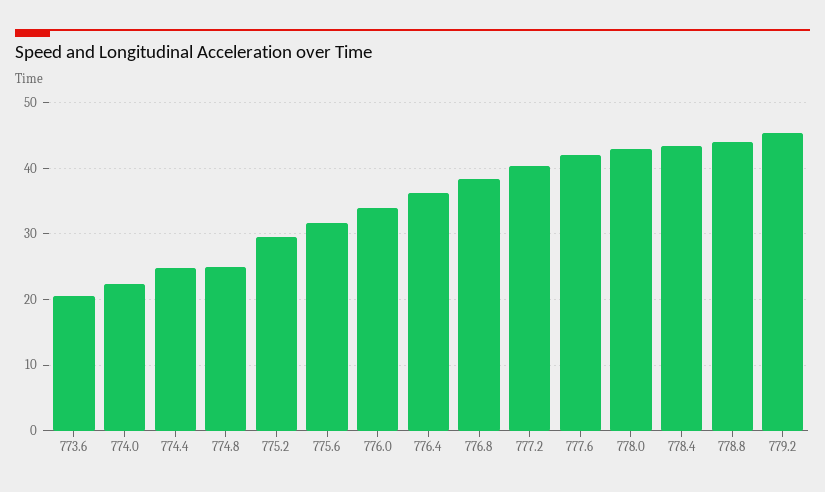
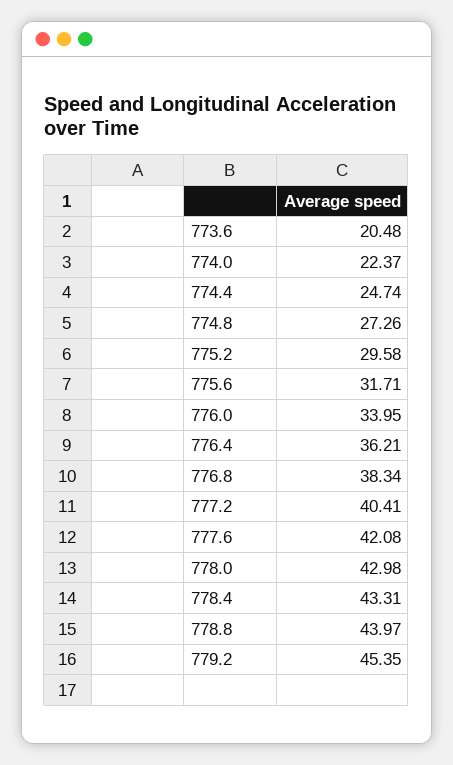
774.8: 25 -> 27.26

